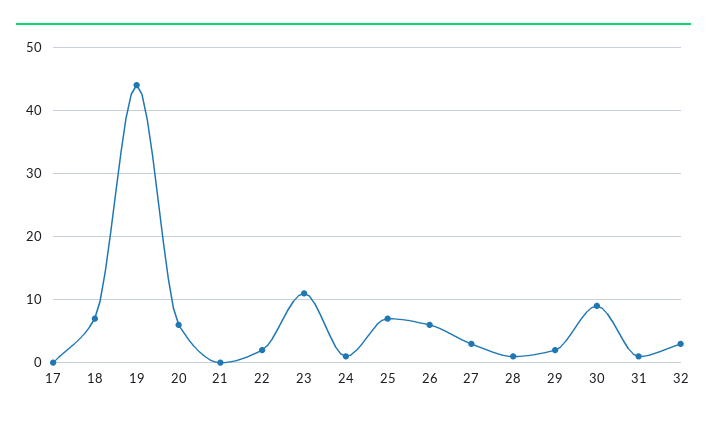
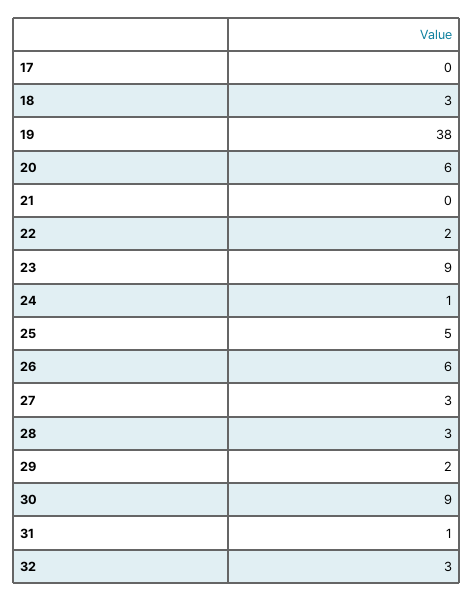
18: 7 -> 3
19: 44 -> 38
23: 11 -> 9
25: 7 -> 5
28: 1 -> 3

